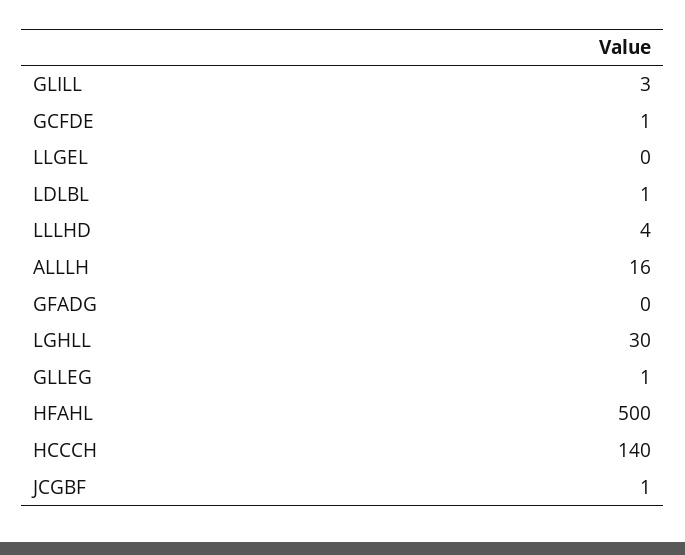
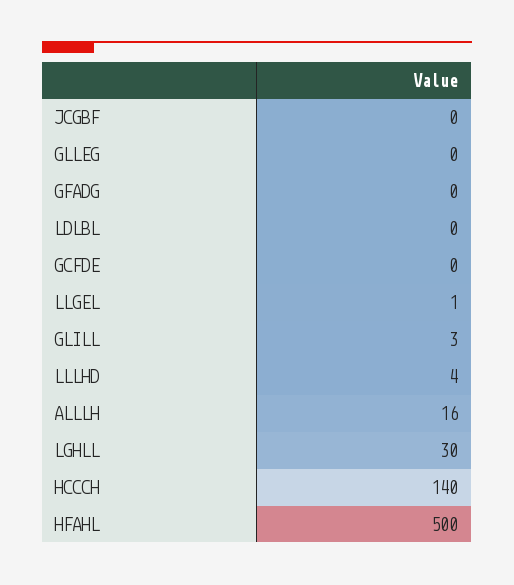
GCFDE: 1 -> 0
LLGEL: 0 -> 1
LDLBL: 1 -> 0
GLLEG: 1 -> 0
JCGBF: 1 -> 0

